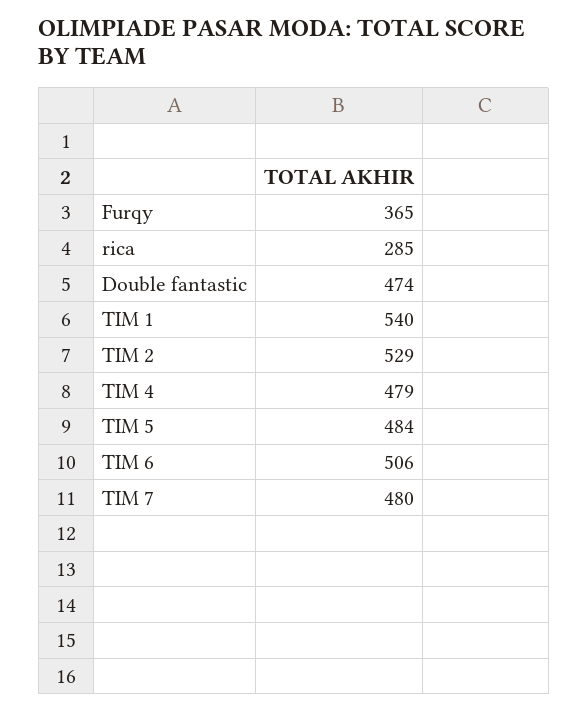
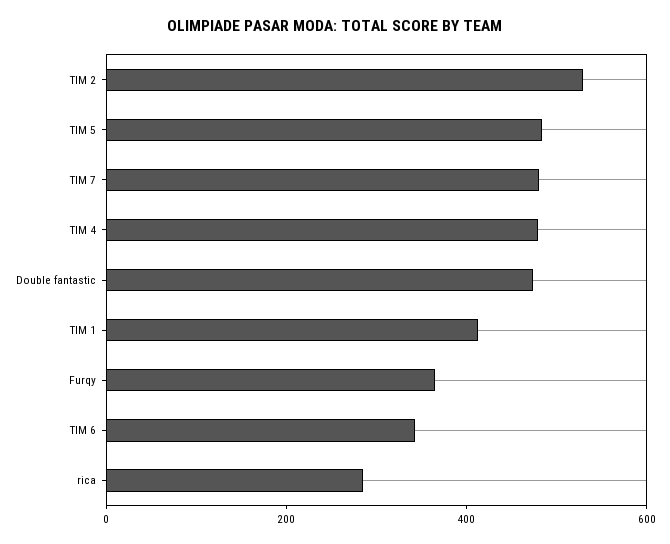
TIM 1: 540 -> 400
TIM 6: 506 -> 350

